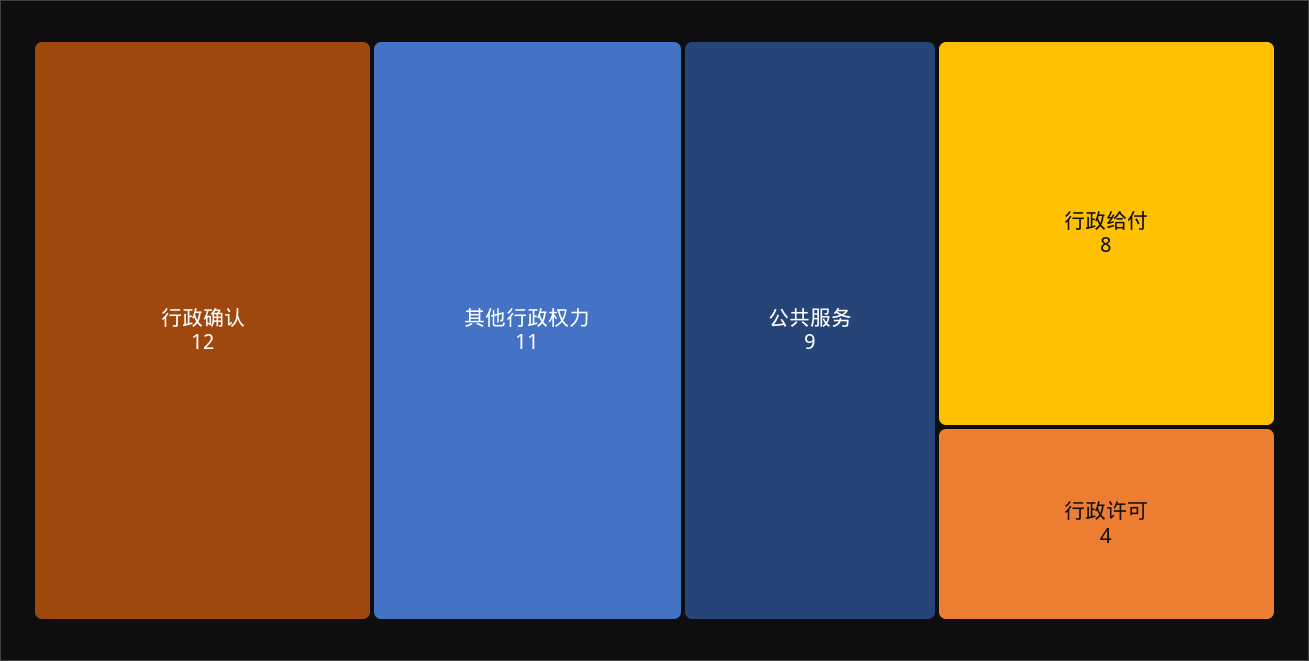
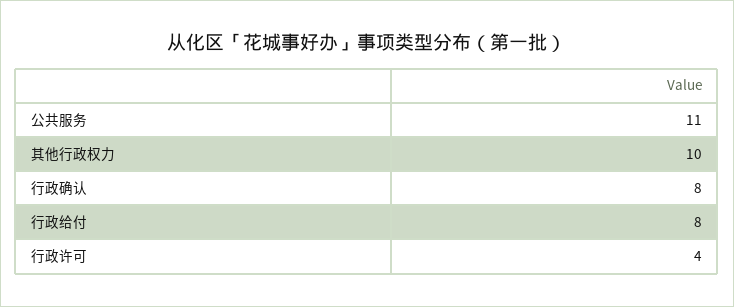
行政确认: 12 -> 8
其他行政权力: 11 -> 10
公共服务: 9 -> 11

